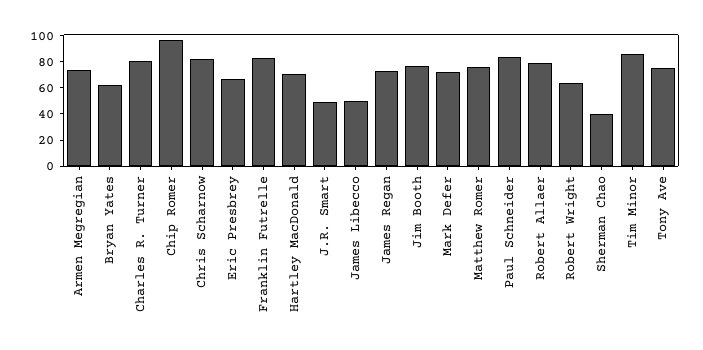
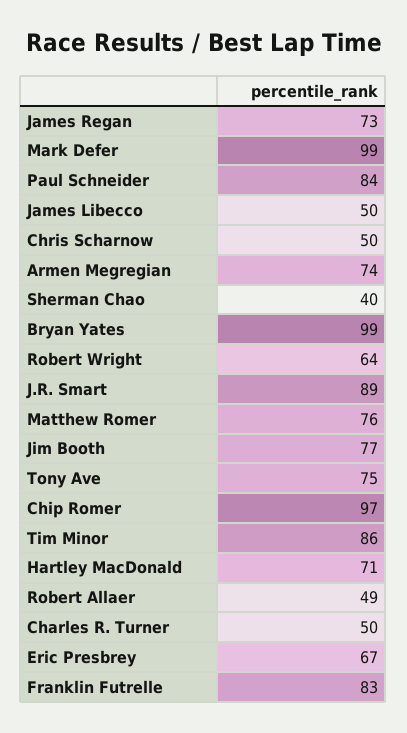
Bryan Yates: 60 -> 99
Charles R. Turner: 80 -> 50
Chris Scharnow: 80 -> 50
J.R. Smart: 50 -> 89
Mark Defer: 70 -> 99
Robert Allaer: 80 -> 49

